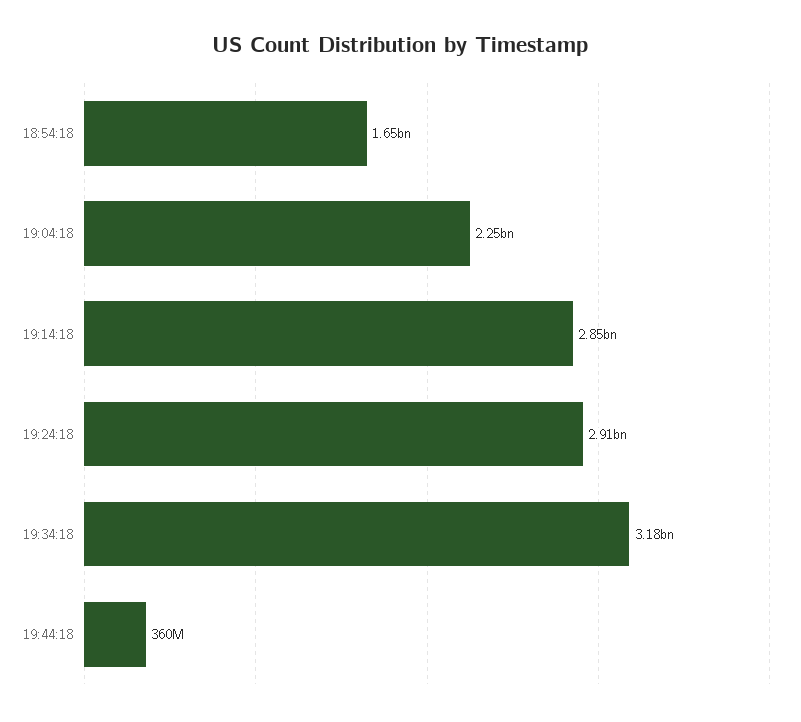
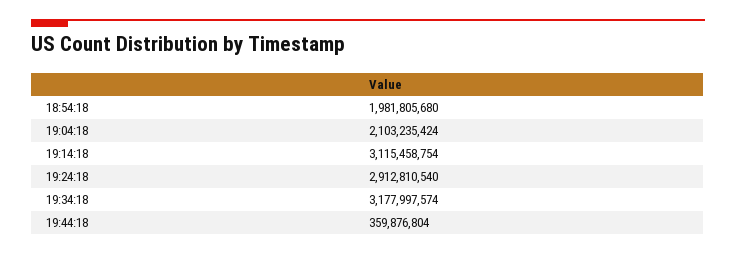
18:54:18: 1650000000 -> 1981805680
19:04:18: 2250000000 -> 2103235424
19:14:18: 2850000000 -> 3115458754

